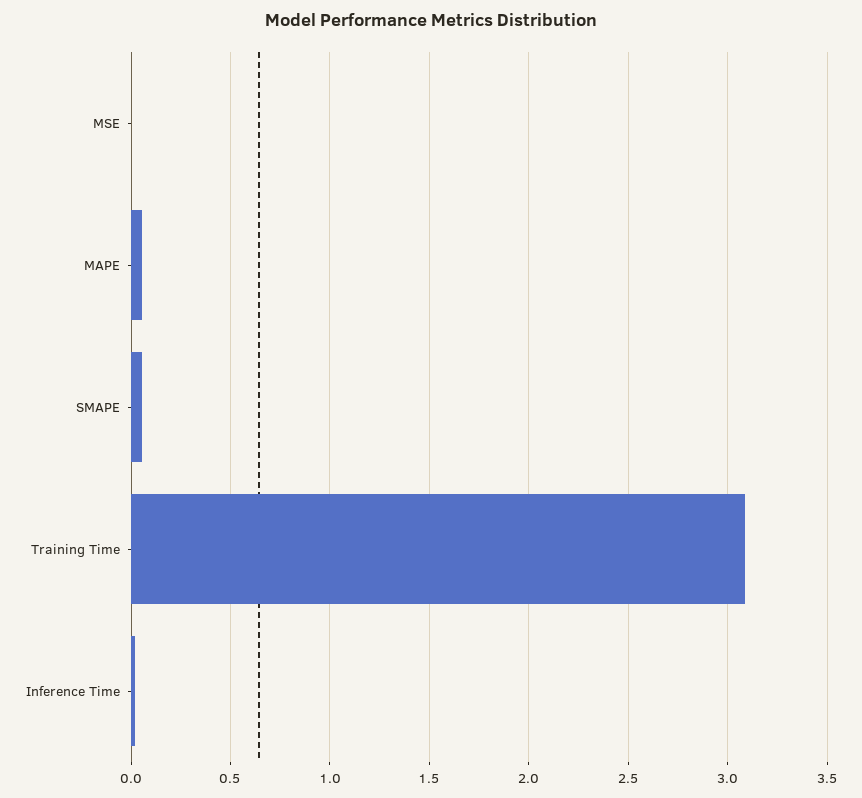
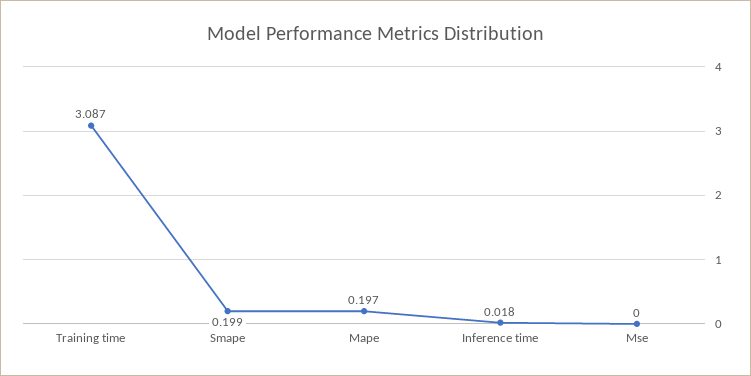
MAPE: 0.05 -> 0.197
SMAPE: 0.05 -> 0.199

